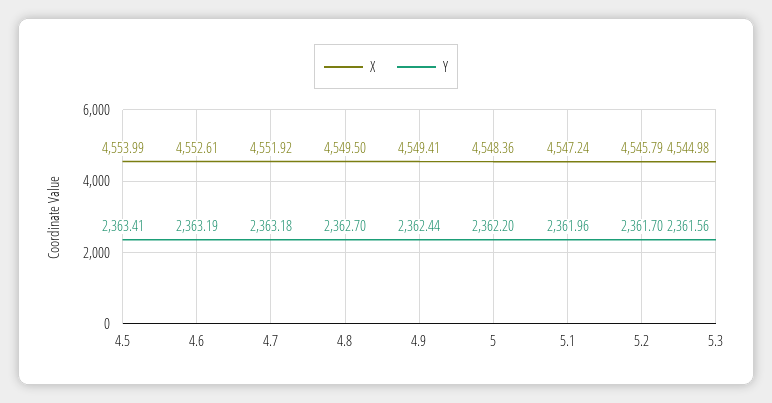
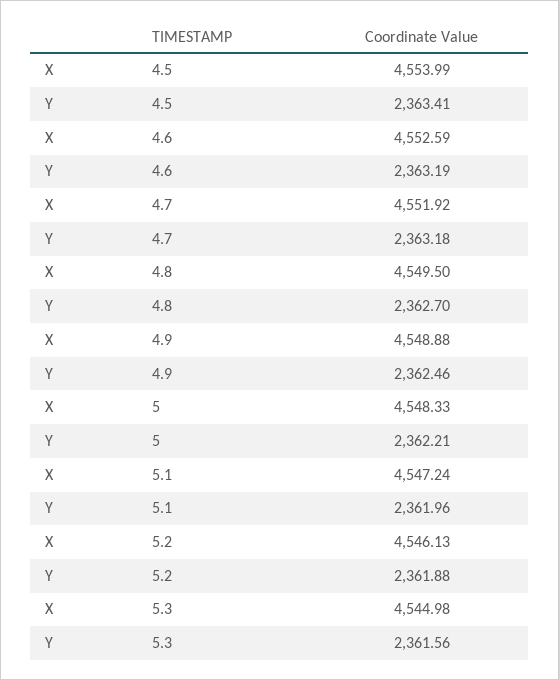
X, 4.6: 4552.61 -> 4552.59
X, 4.9: 4549.41 -> 4548.88
Y, 4.9: 2362.44 -> 2362.46
X, 5: 4548.36 -> 4548.33
Y, 5: 2362.2 -> 2362.21
X, 5.2: 4545.79 -> 4546.13
Y, 5.2: 2361.7 -> 2361.88

